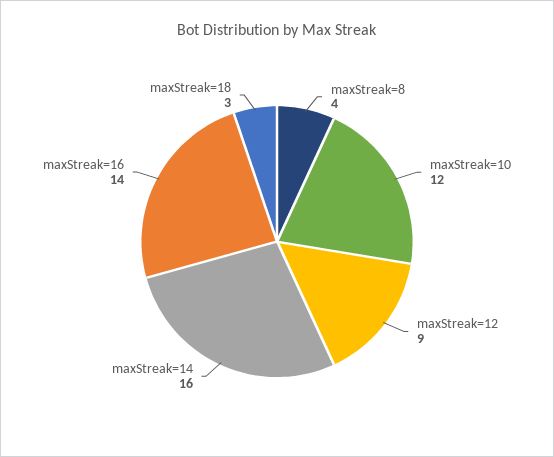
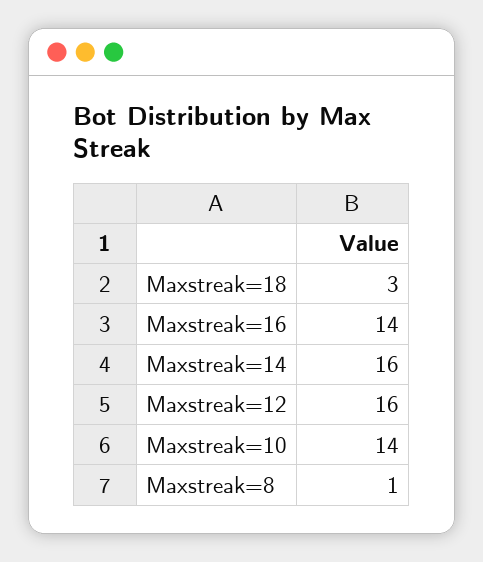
maxStreak=8: 4 -> 1
maxStreak=10: 12 -> 14
maxStreak=12: 9 -> 16

